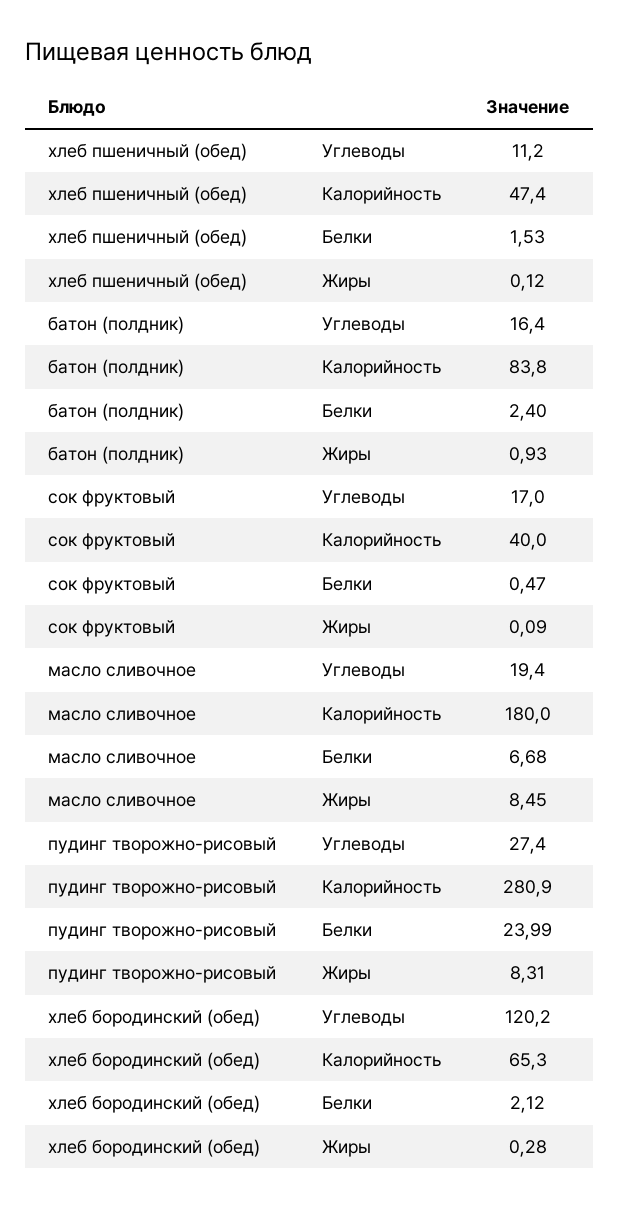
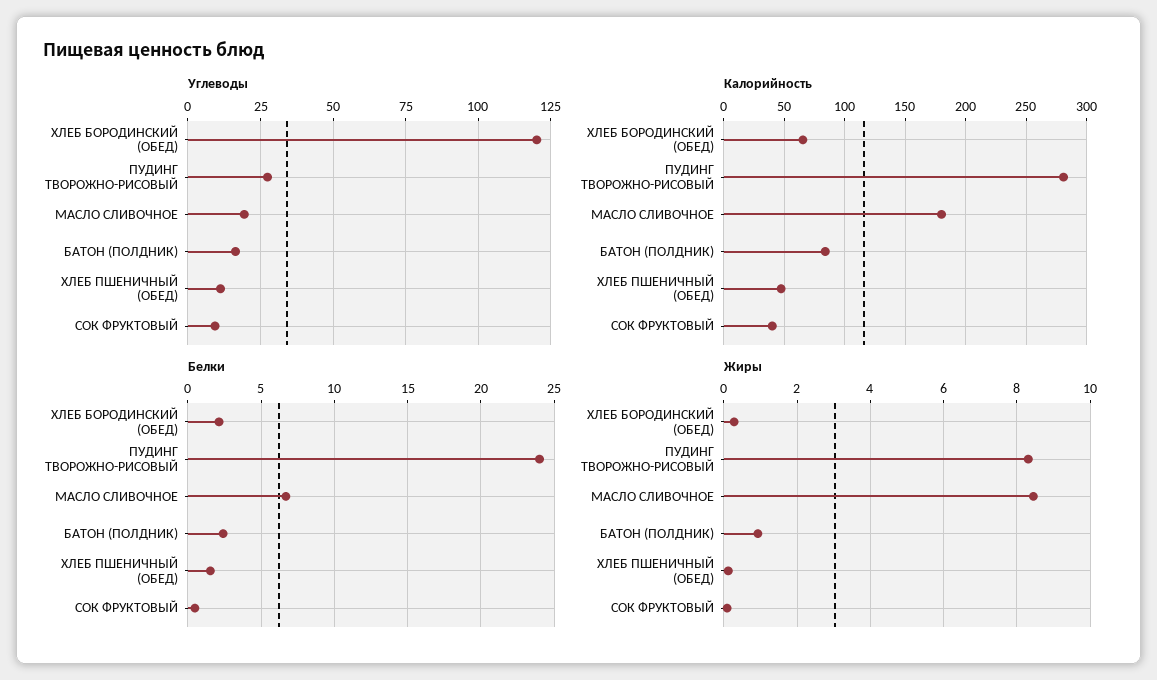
Углеводы, сок фруктовый: 17 -> 10

